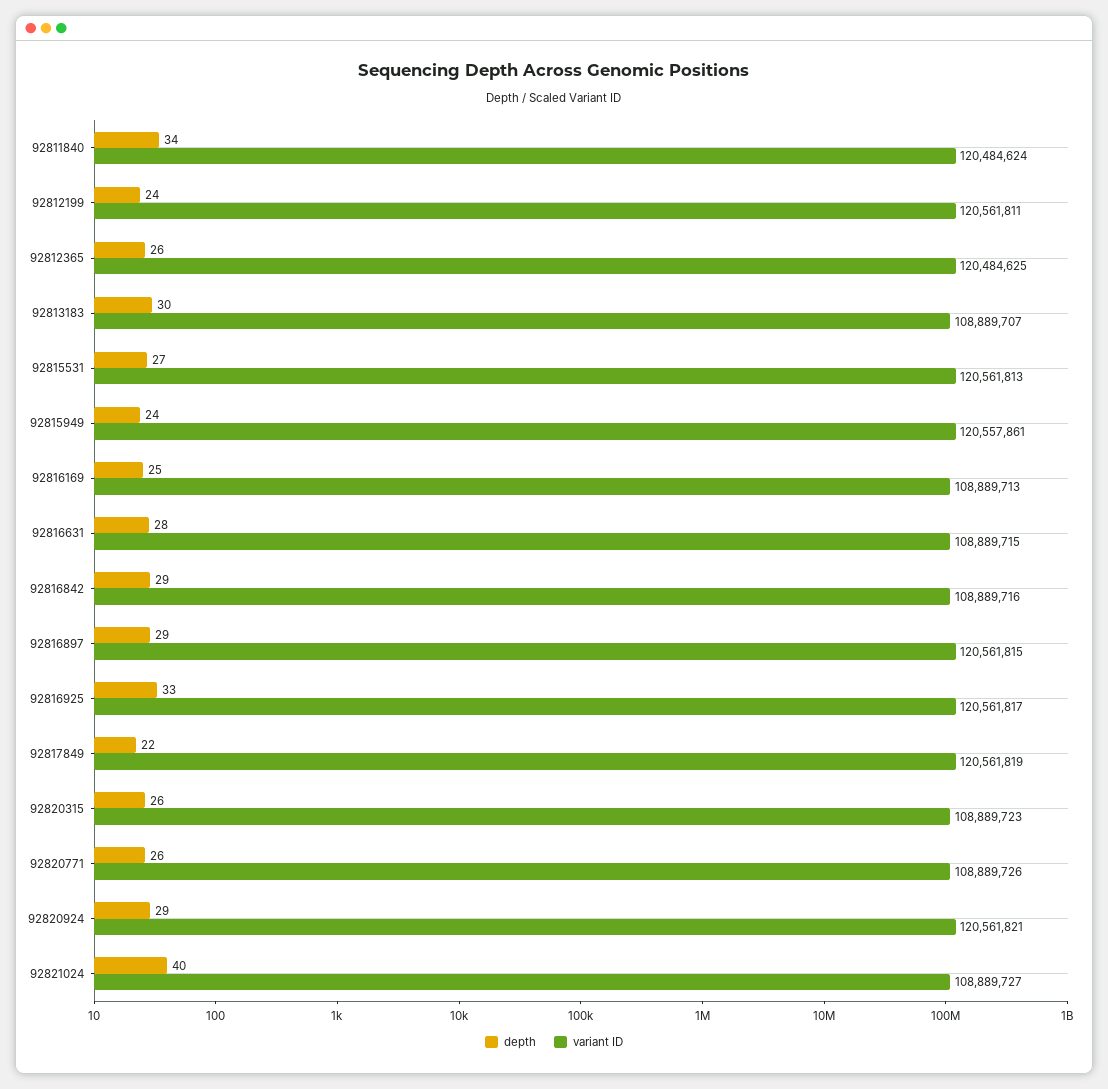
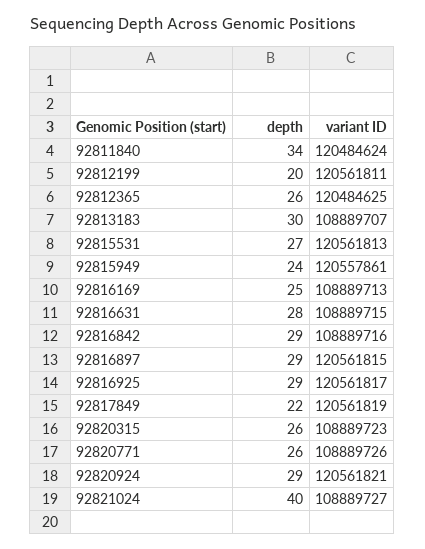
depth, 92812199: 24 -> 20
depth, 92816925: 33 -> 29

